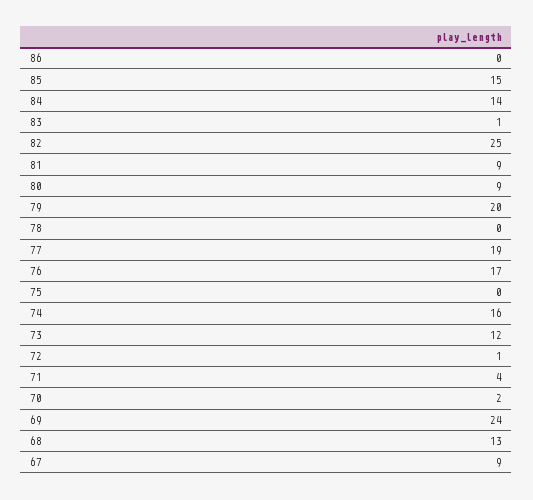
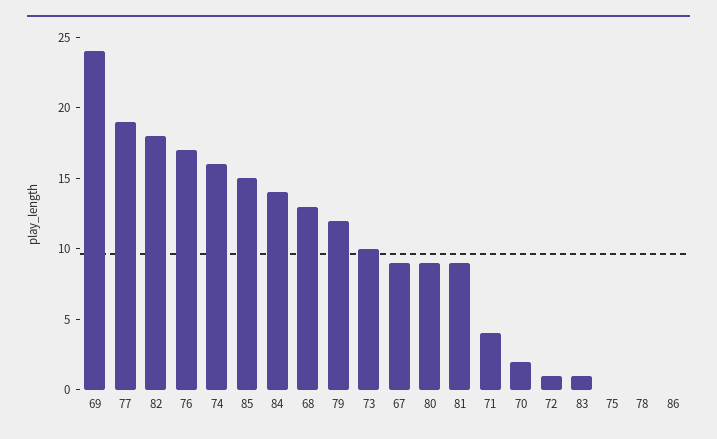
82: 25 -> 18
79: 20 -> 12
73: 12 -> 10

